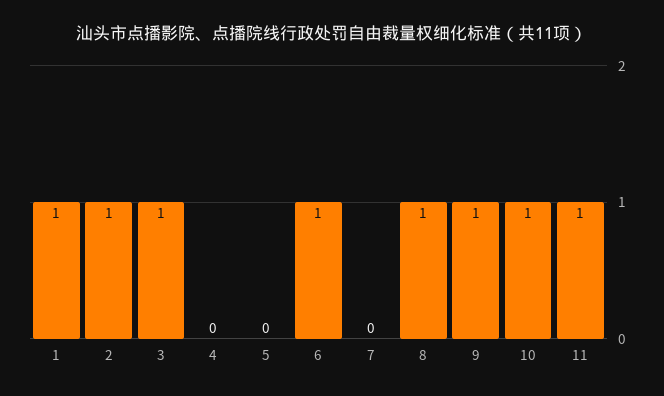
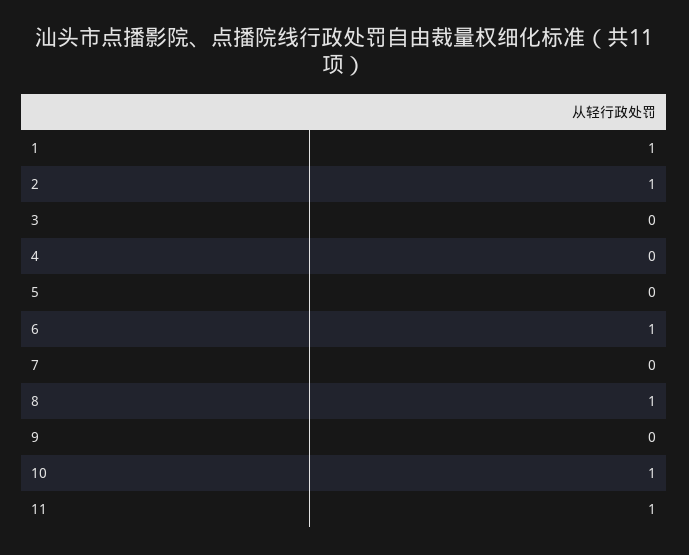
3: 1 -> 0
9: 1 -> 0

